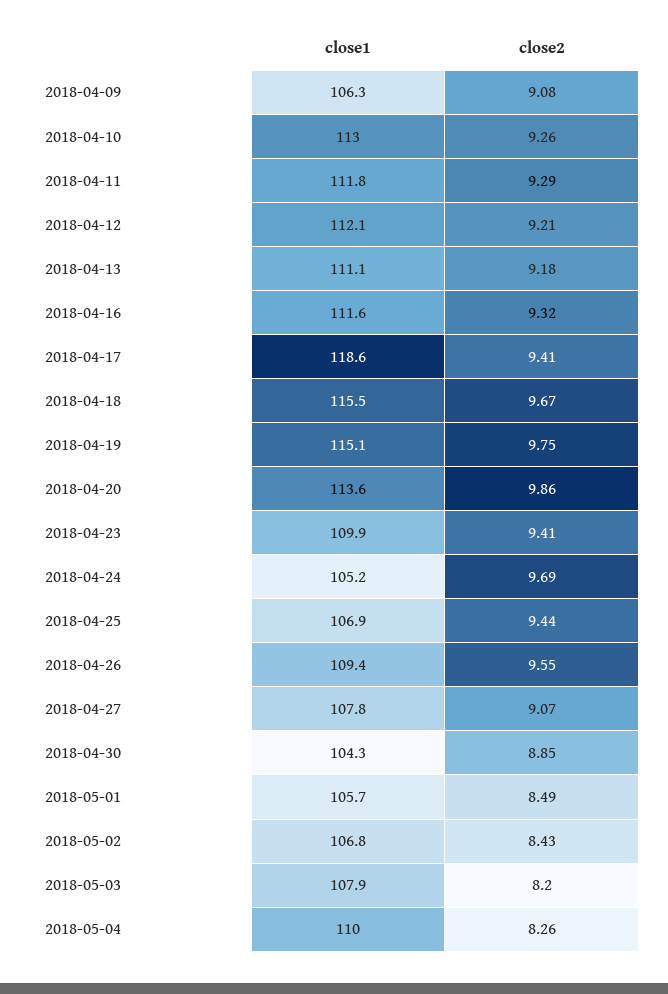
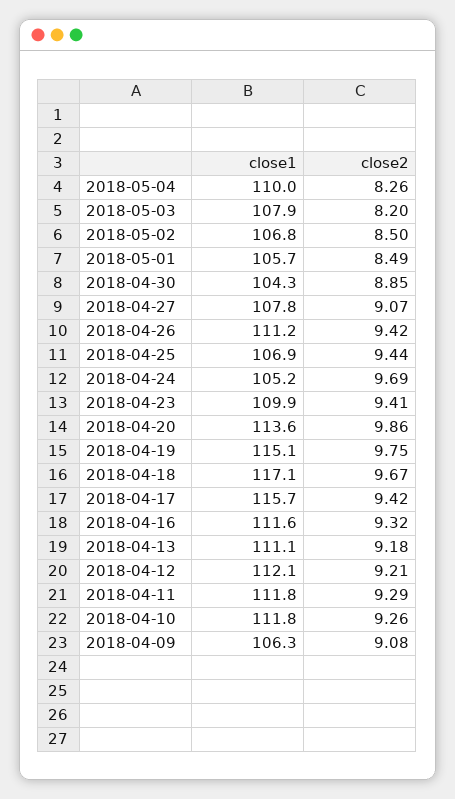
close1, 2018-04-10: 113 -> 111.8
close1, 2018-04-17: 118.6 -> 115.7
close2, 2018-04-17: 9.41 -> 9.42
close1, 2018-04-18: 115.5 -> 117.1
close1, 2018-04-26: 109.4 -> 111.2
close2, 2018-04-26: 9.55 -> 9.42
close2, 2018-05-02: 8.43 -> 8.5

